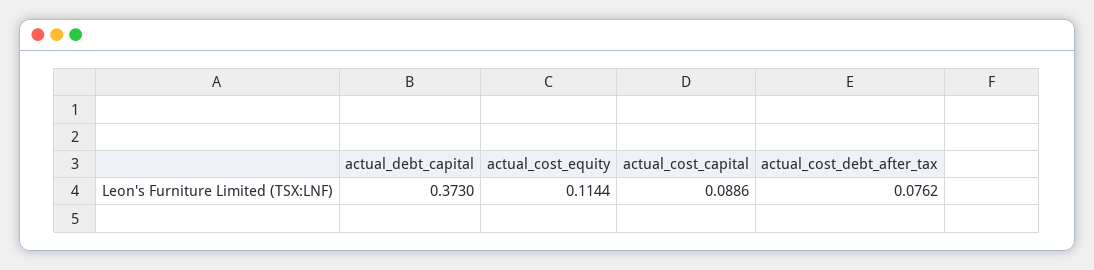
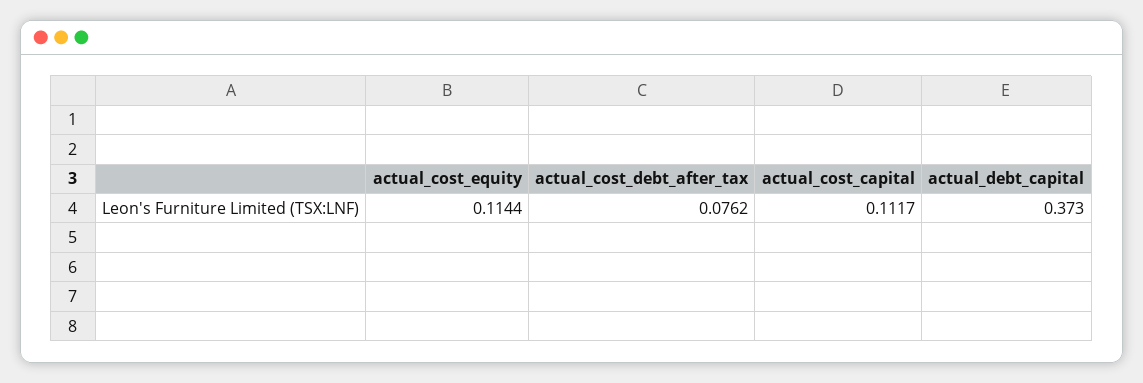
actual_cost_capital: 0.0886 -> 0.1117

